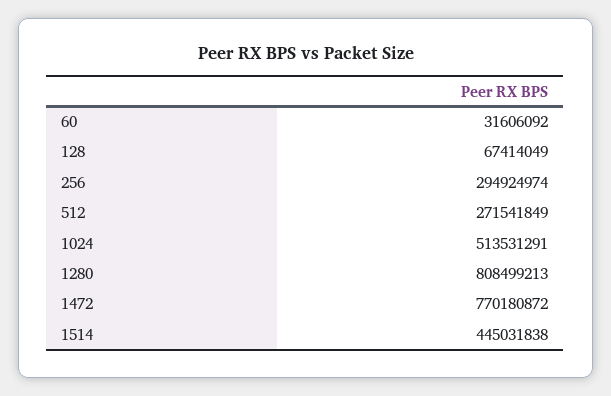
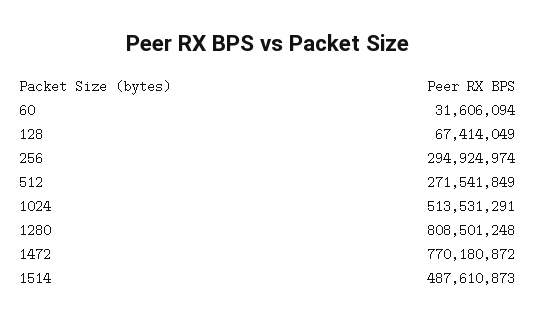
60: 31606092 -> 31606094
1280: 808499213 -> 808501248
1514: 445031838 -> 487610873

